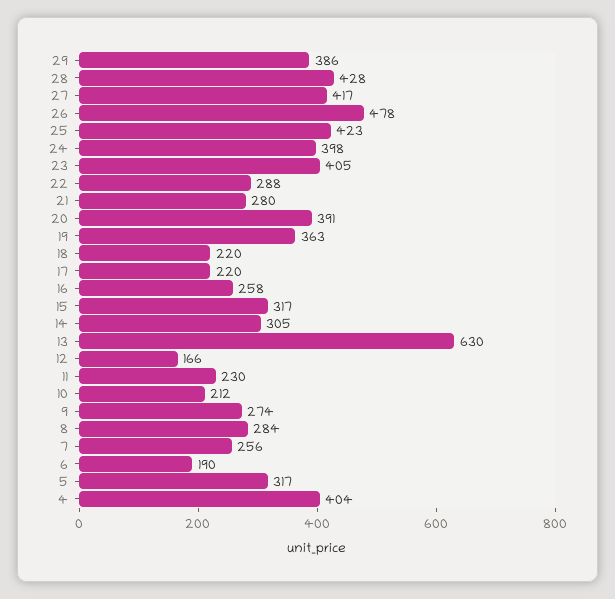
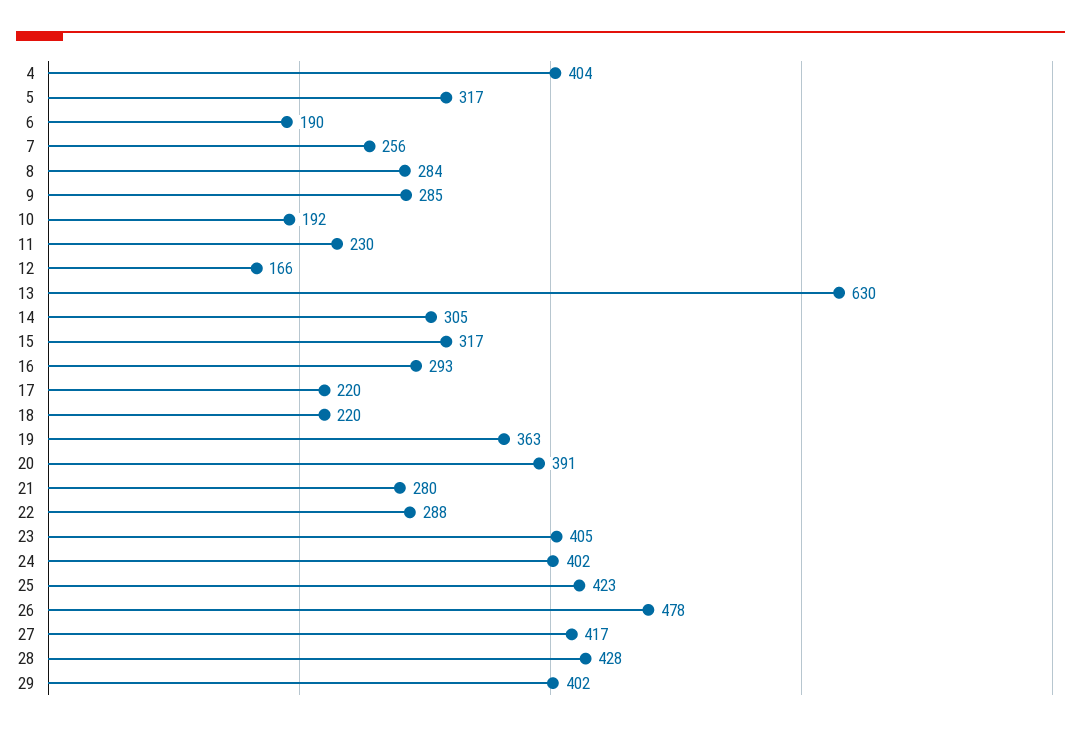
29: 386 -> 402
24: 398 -> 402
16: 258 -> 293
10: 212 -> 192
9: 274 -> 285

